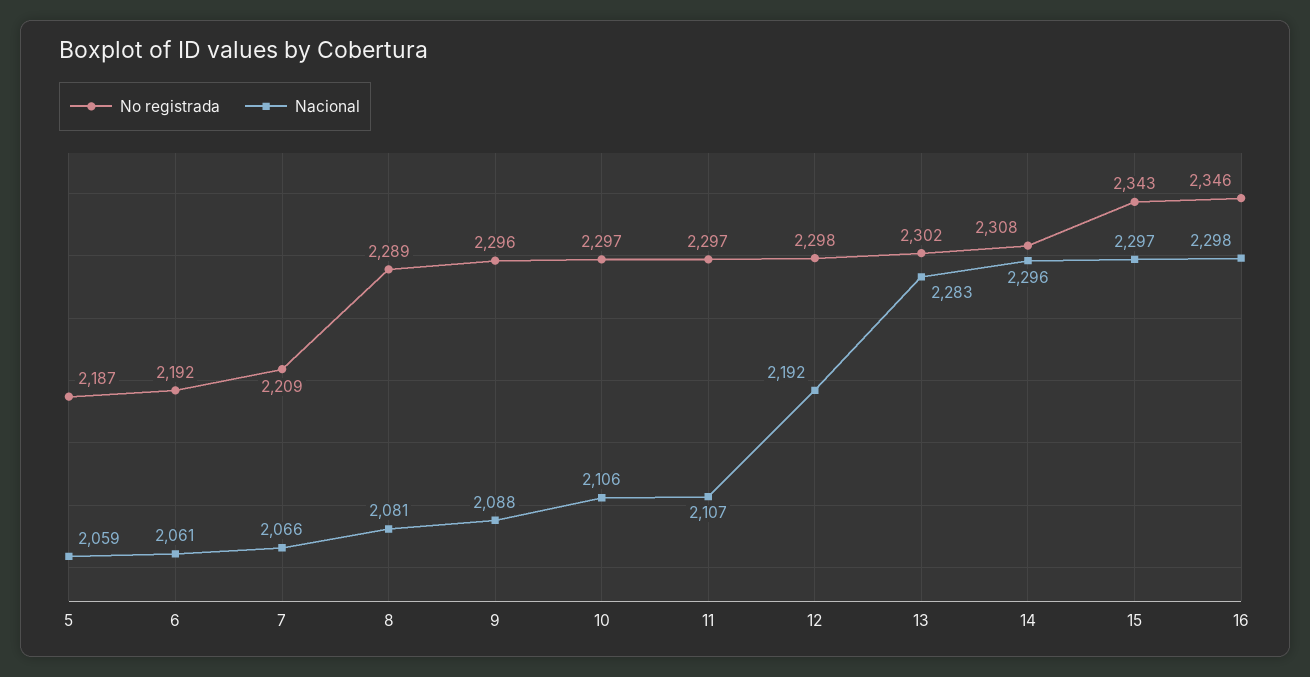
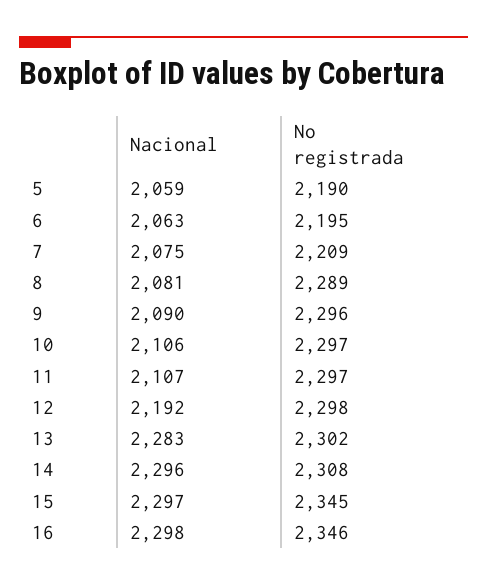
No registrada, 5: 2187 -> 2190
No registrada, 6: 2192 -> 2195
Nacional, 6: 2061 -> 2063
Nacional, 7: 2066 -> 2075
Nacional, 9: 2088 -> 2090
No registrada, 15: 2343 -> 2345

